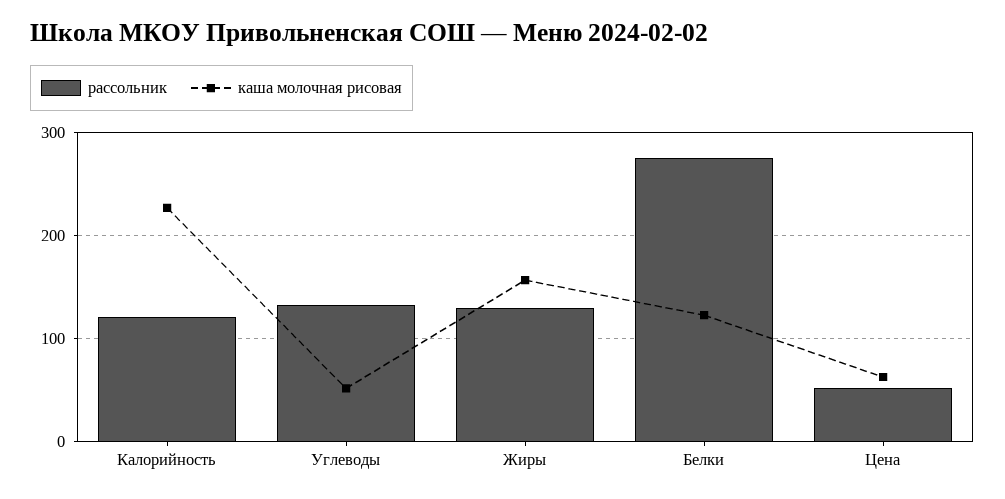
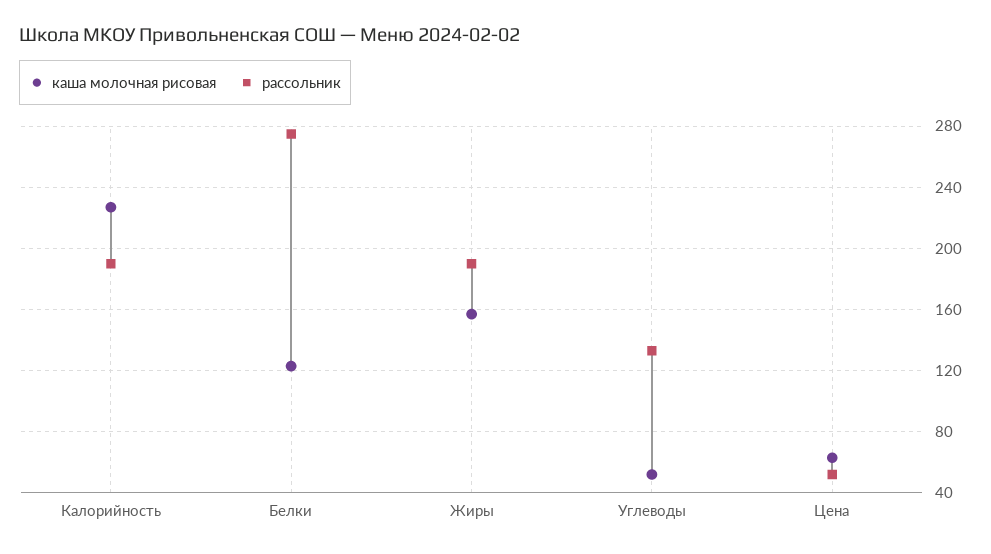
рассольник, Калорийность: 120 -> 190
рассольник, Жиры: 130 -> 190

